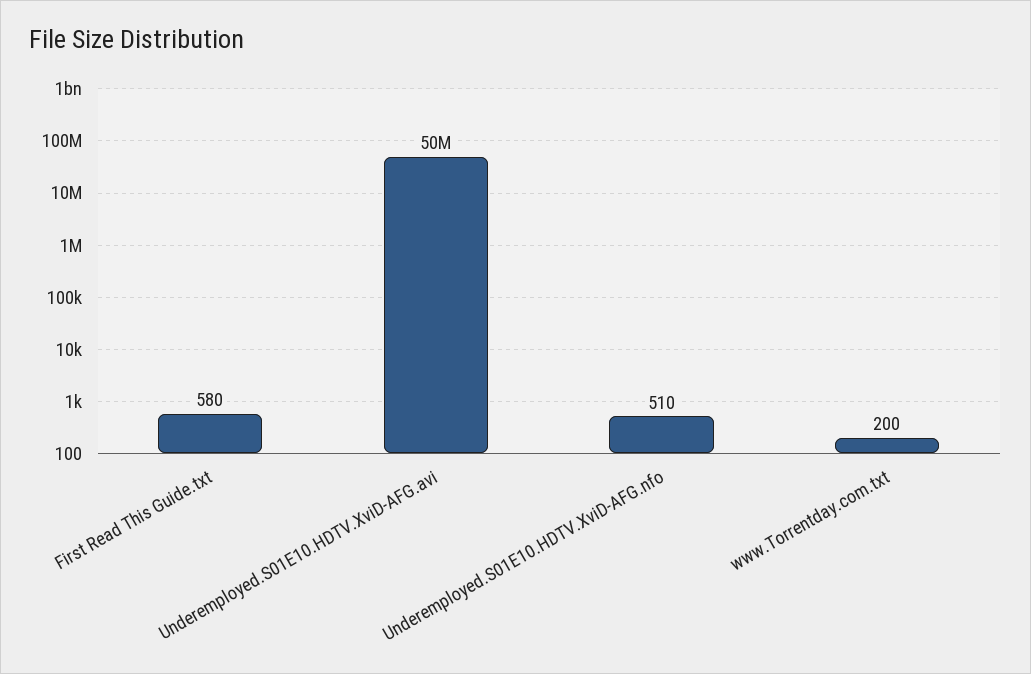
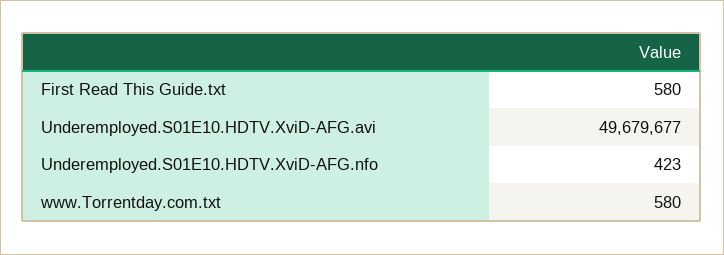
Underemployed.S01E10.HDTV.XviD-AFG.nfo: 510 -> 423
www.Torrentday.com.txt: 200 -> 580

